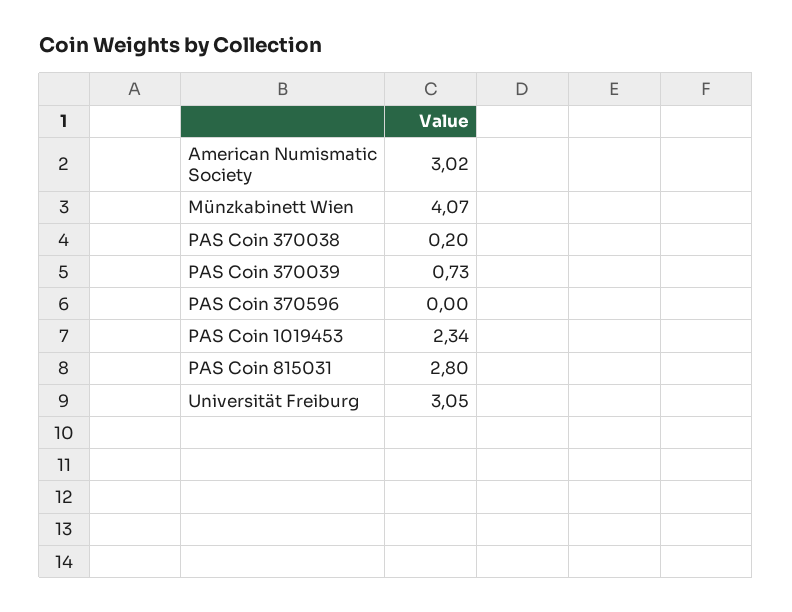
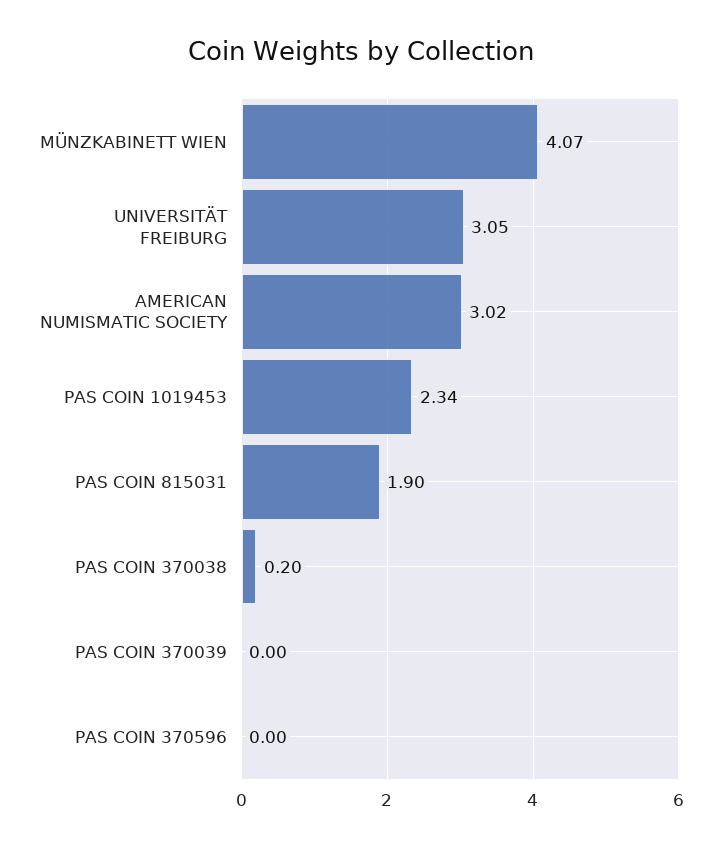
PAS Coin 370039: 0.73 -> 0
PAS Coin 815031: 2.8 -> 1.9

